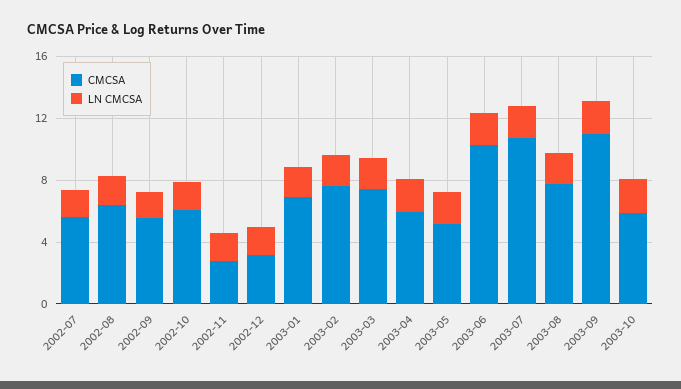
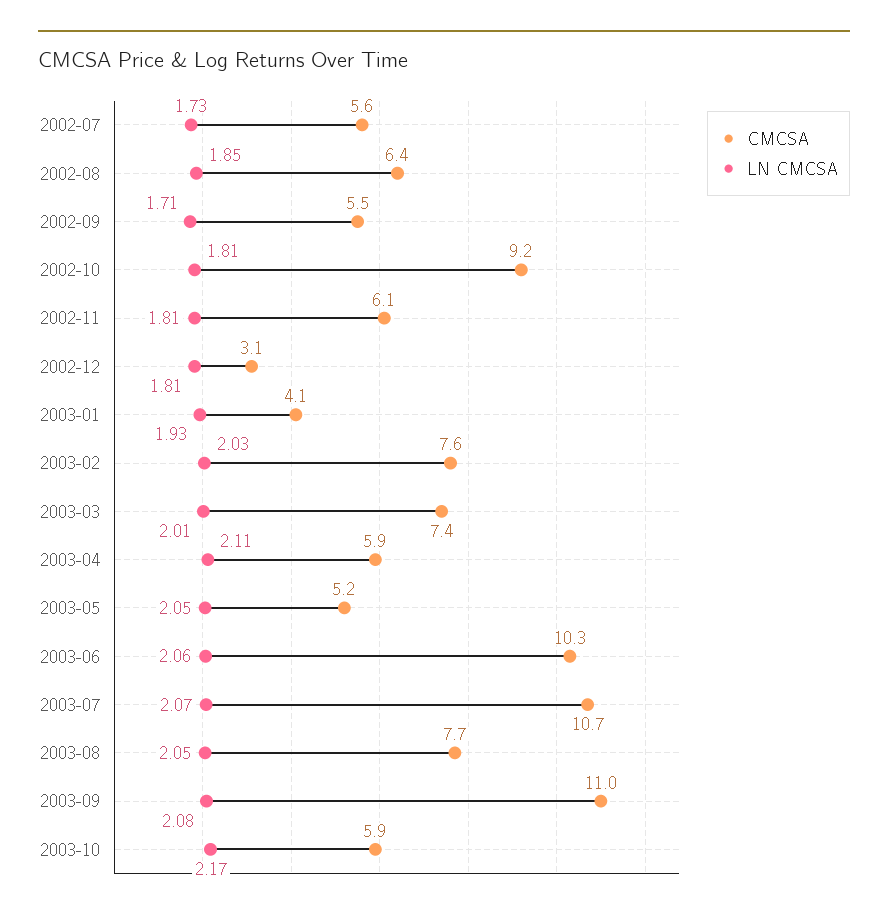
CMCSA, 2002-10: 6 -> 9.2
CMCSA, 2002-11: 3 -> 6.1
CMCSA, 2003-01: 7 -> 4.1

